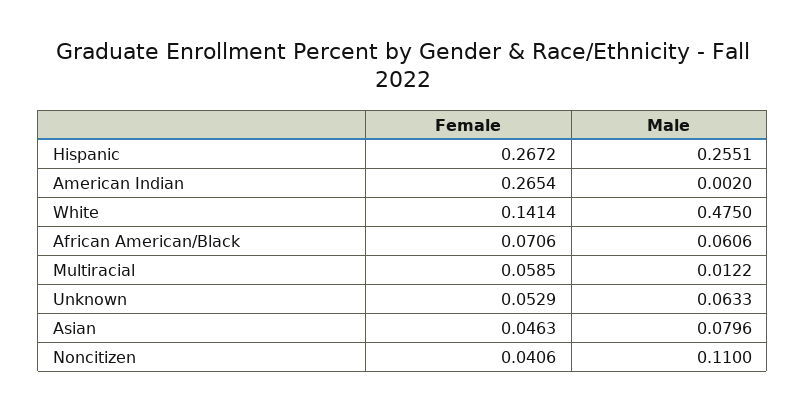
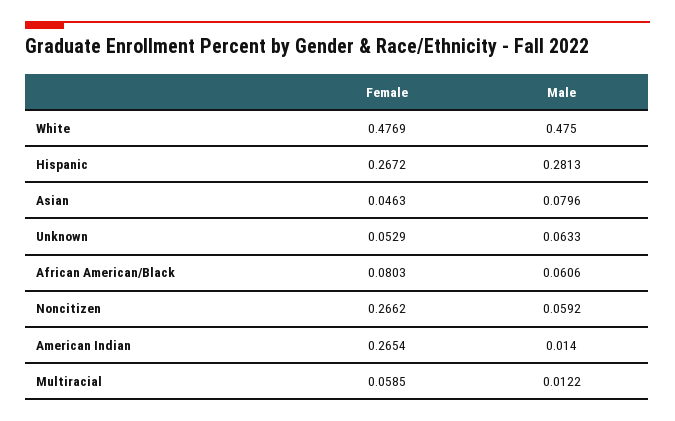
Male, Hispanic: 0.2551 -> 0.2813
Male, American Indian: 0.002 -> 0.014
Female, White: 0.1414 -> 0.4769
Female, African American/Black: 0.0706 -> 0.0803
Female, Noncitizen: 0.0406 -> 0.2662
Male, Noncitizen: 0.11 -> 0.0592

